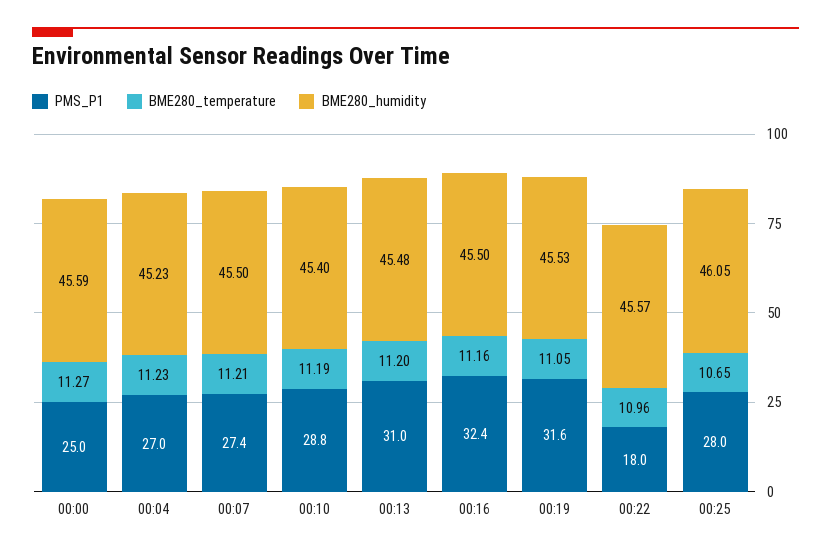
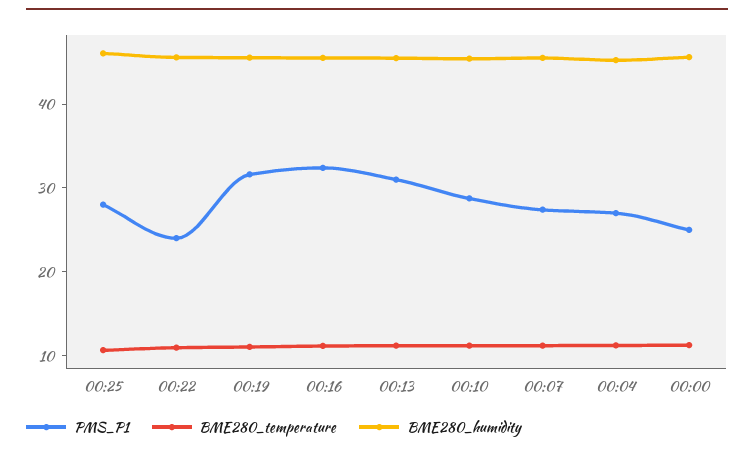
PMS_P1, 00:22: 18 -> 24

